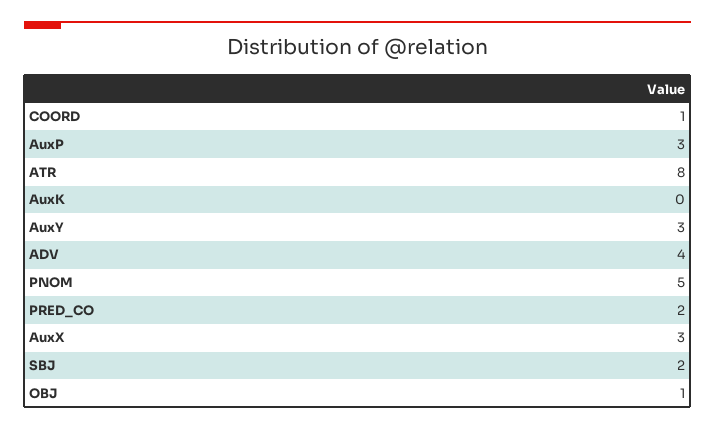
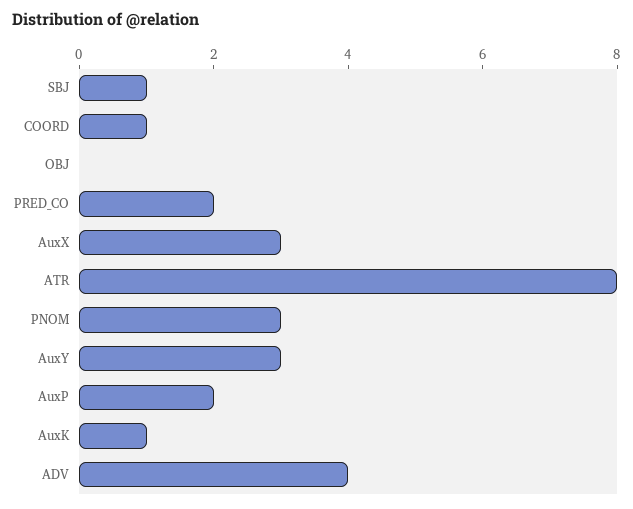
AuxP: 3 -> 2
AuxK: 0 -> 1
PNOM: 5 -> 3
SBJ: 2 -> 1
OBJ: 1 -> 0

